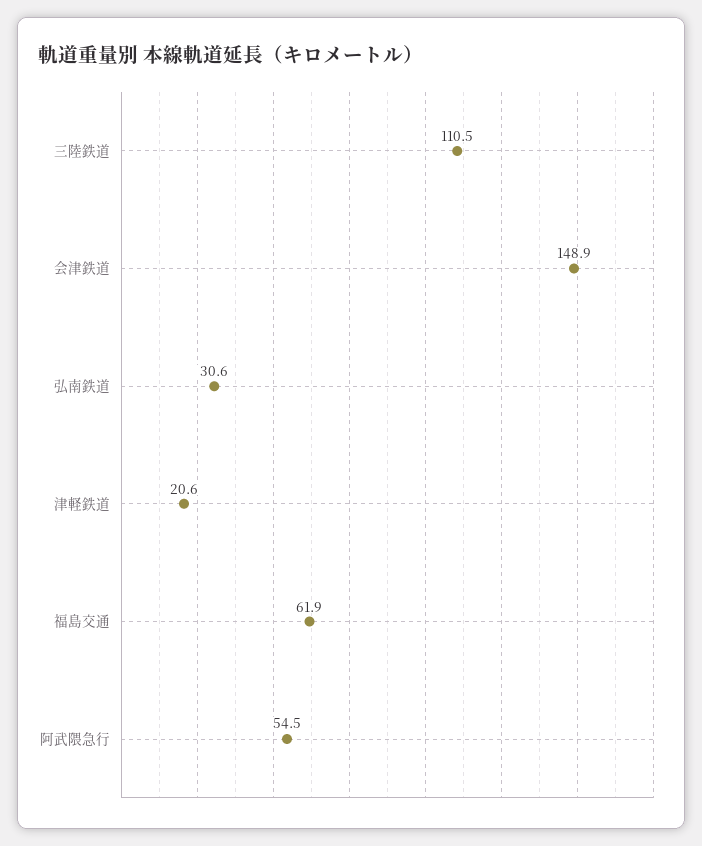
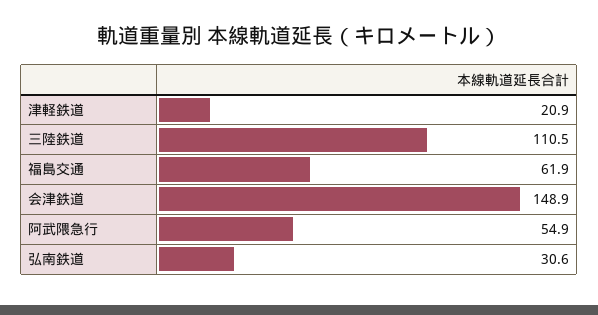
津軽鉄道: 20.6 -> 20.9
阿武隈急行: 54.5 -> 54.9

